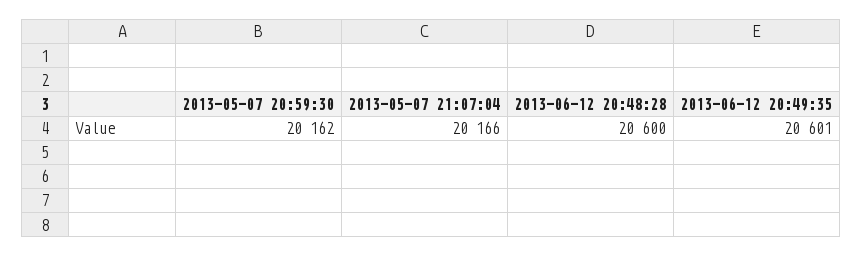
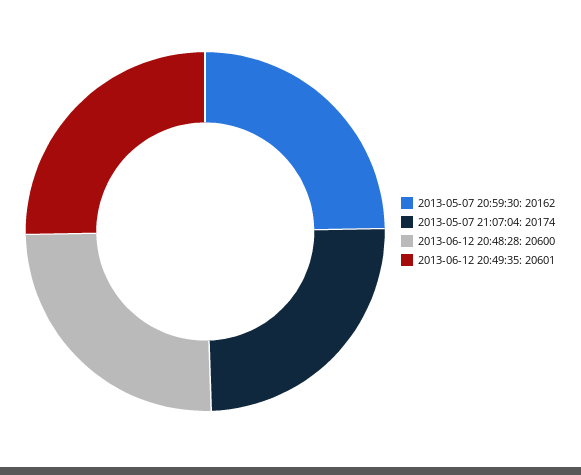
2013-05-07 21:07:04: 20166 -> 20174

